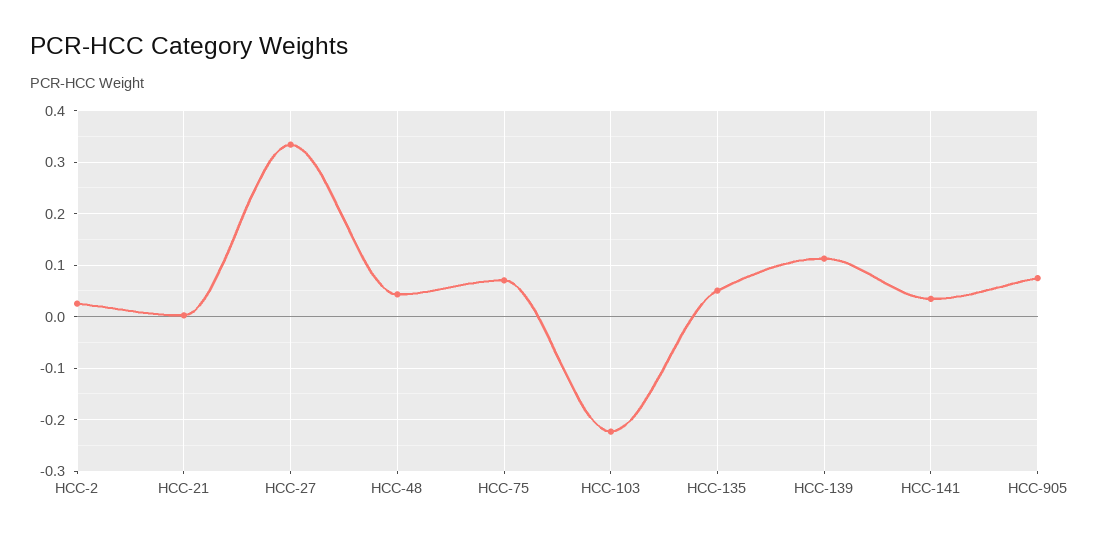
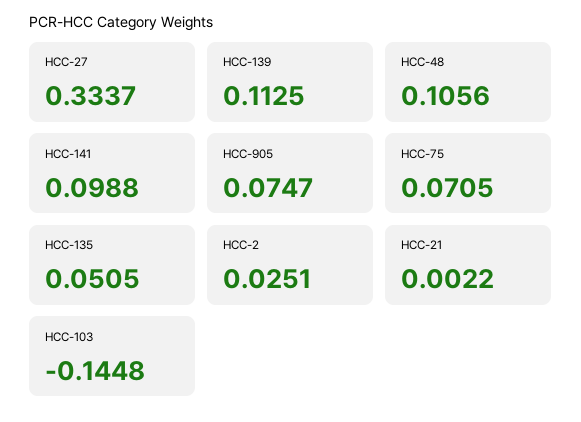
HCC-48: 0.04 -> 0.1056
HCC-103: -0.22 -> -0.1448
HCC-141: 0.04 -> 0.0988

